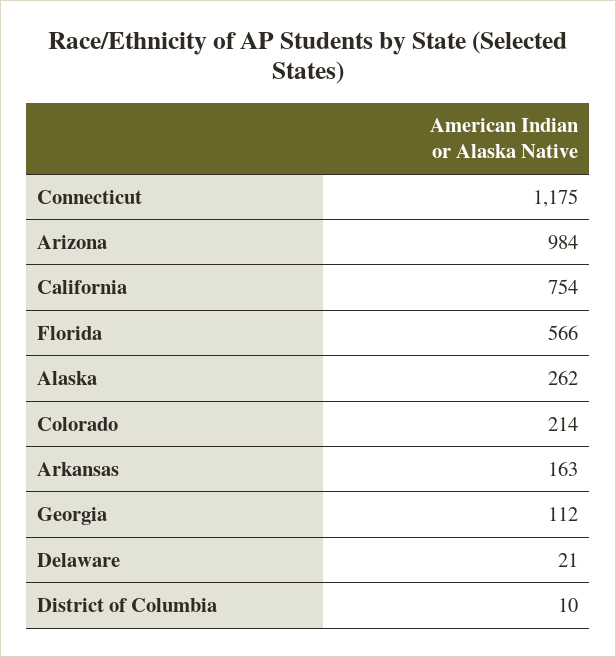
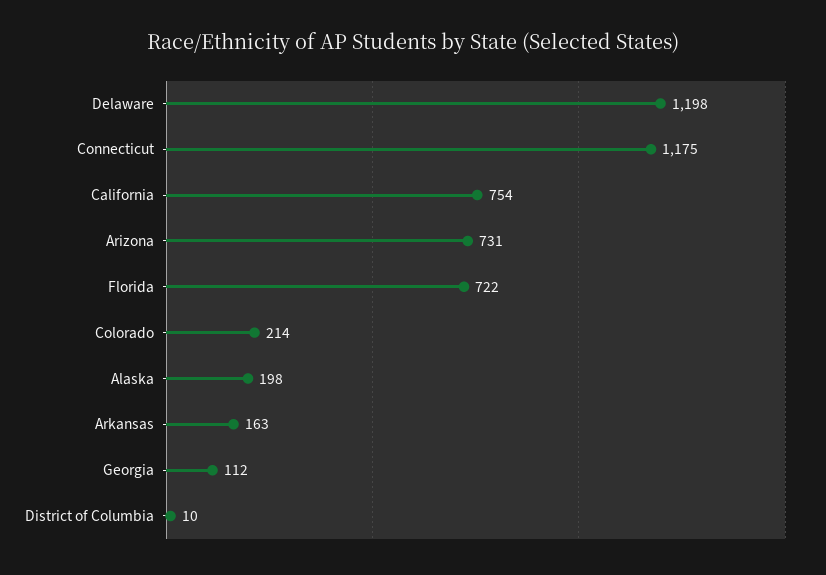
Arizona: 984 -> 731
Florida: 566 -> 722
Alaska: 262 -> 198
Delaware: 21 -> 1198

